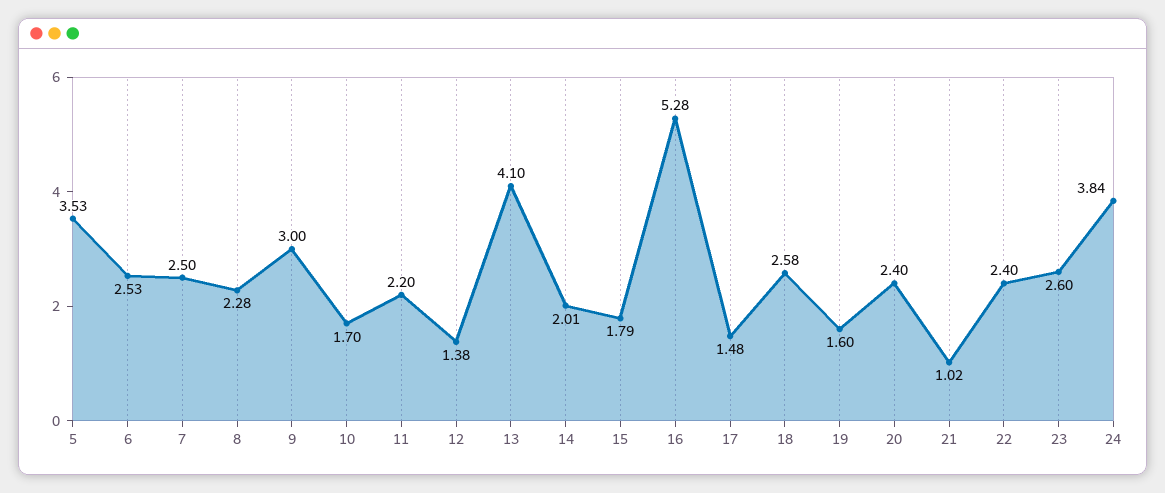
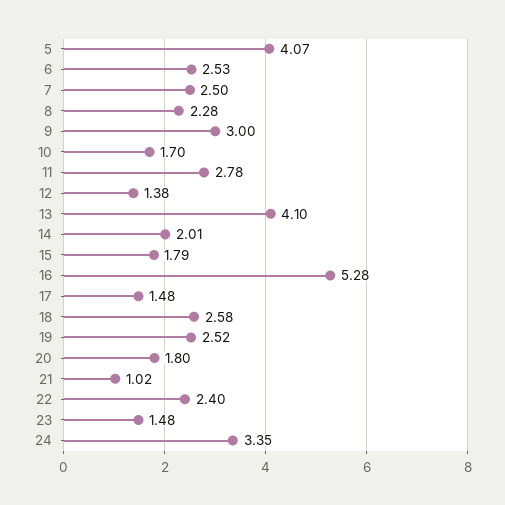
5: 3.53 -> 4.07
11: 2.2 -> 2.78
19: 1.6 -> 2.52
20: 2.4 -> 1.8
23: 2.6 -> 1.48
24: 3.84 -> 3.35

